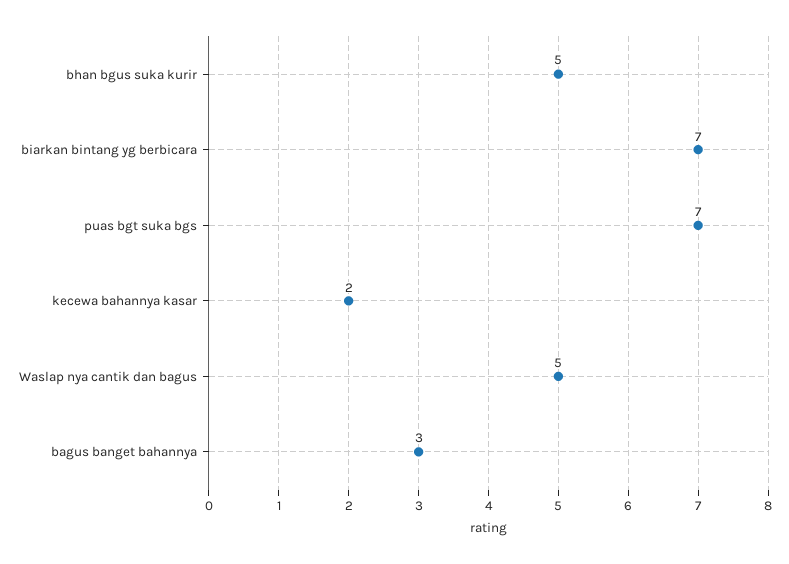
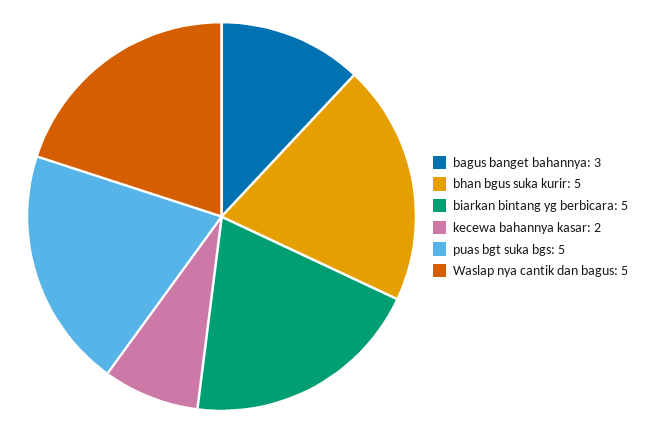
biarkan bintang yg berbicara: 7 -> 5
puas bgt suka bgs: 7 -> 5

